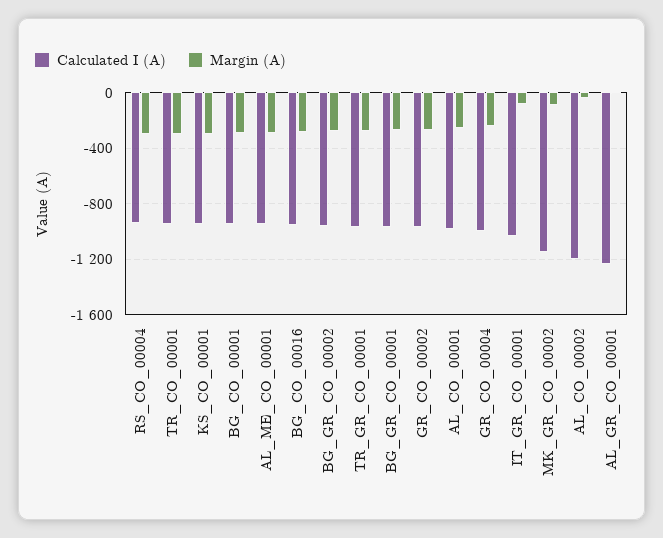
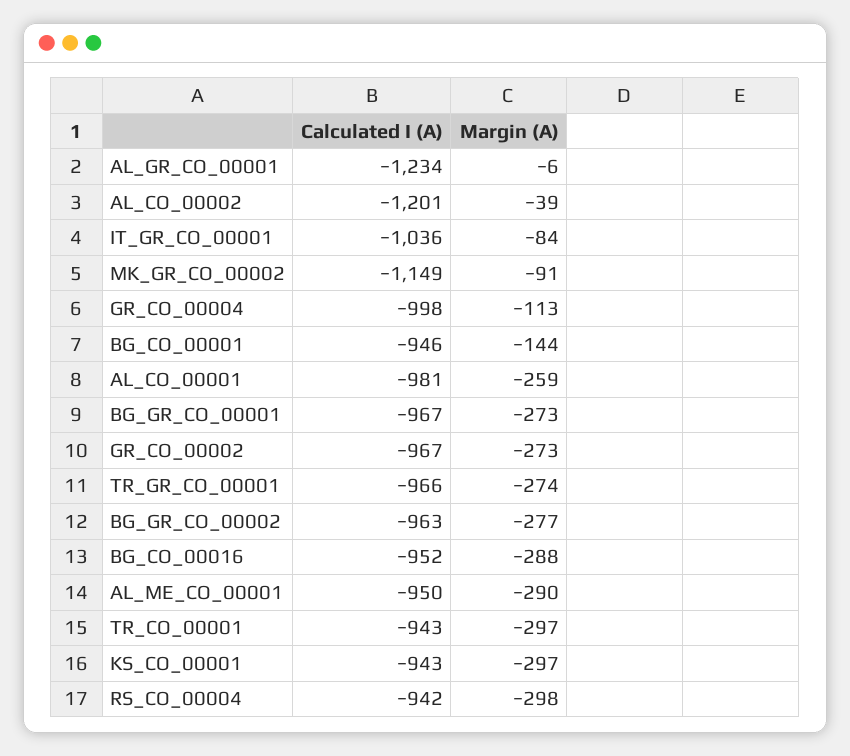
Margin (A), BG_CO_00001: -300 -> -144
Margin (A), GR_CO_00004: -250 -> -113

